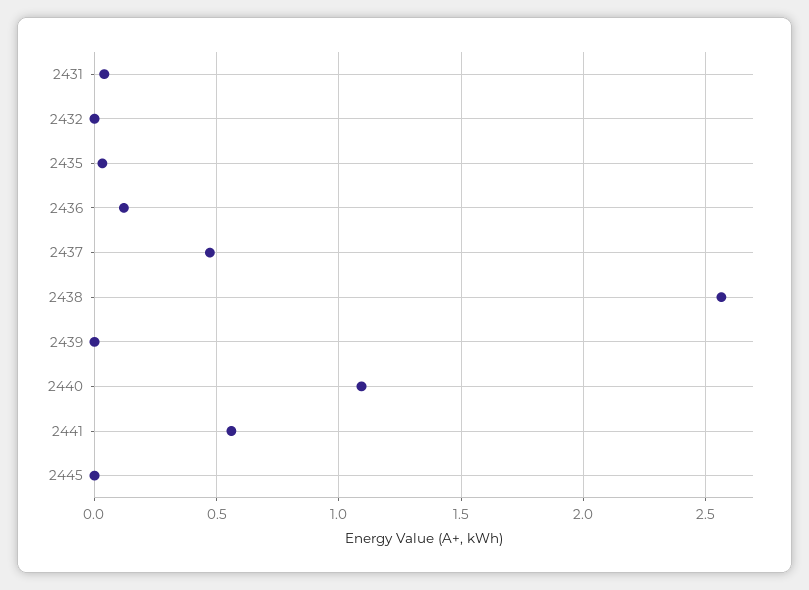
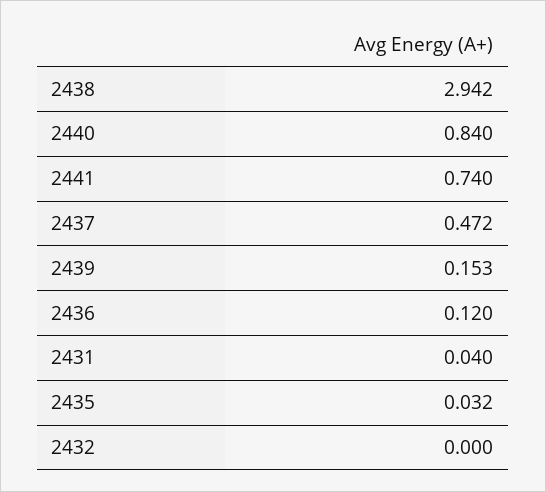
2438: 2.55 -> 2.942
2439: 0 -> 0.153
2440: 1.1 -> 0.84
2441: 0.55 -> 0.74
2445: 0 -> none

